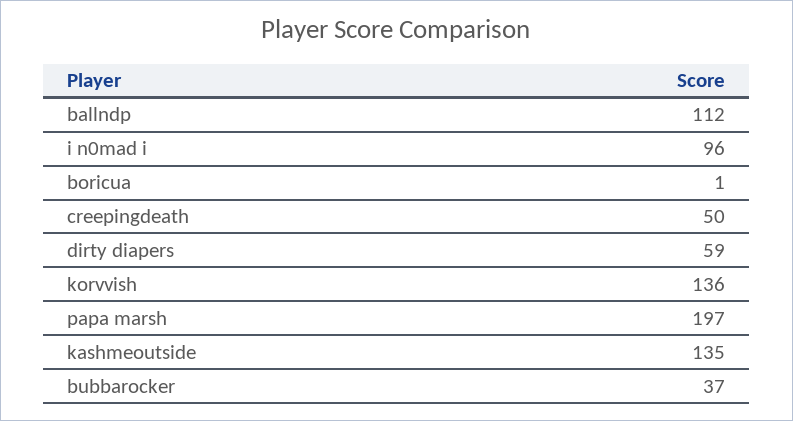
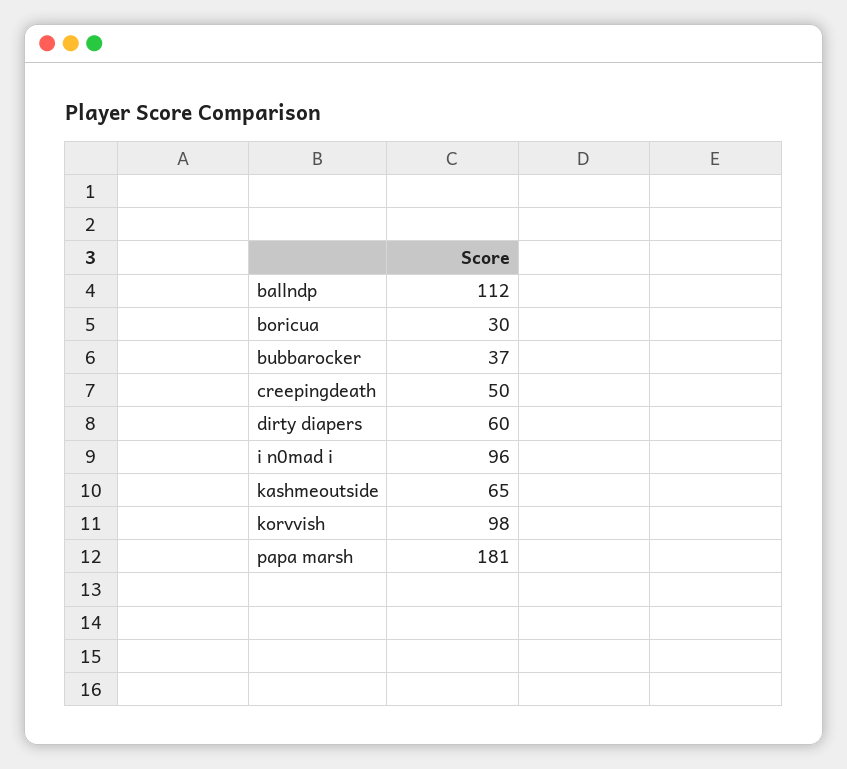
boricua: 1 -> 30
dirty diapers: 59 -> 60
korvvish: 136 -> 98
papa marsh: 197 -> 181
kashmeoutside: 135 -> 65

